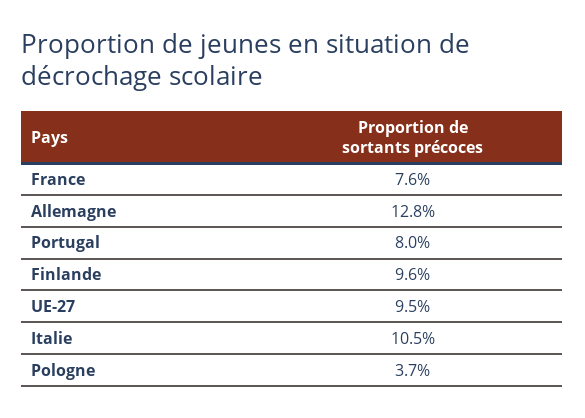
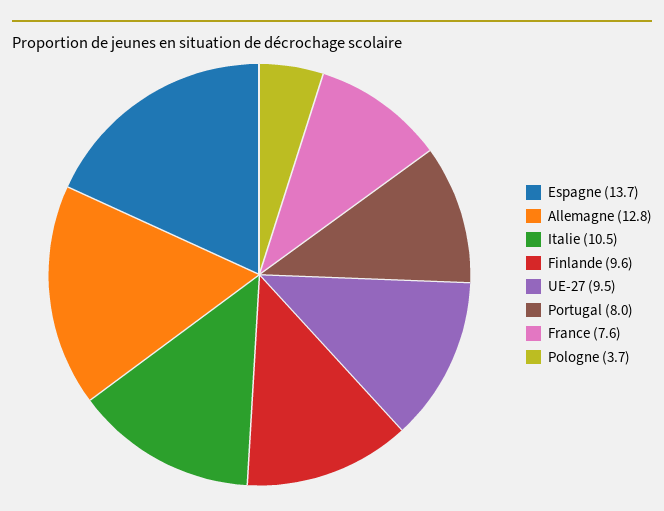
Espagne: none -> 13.7

